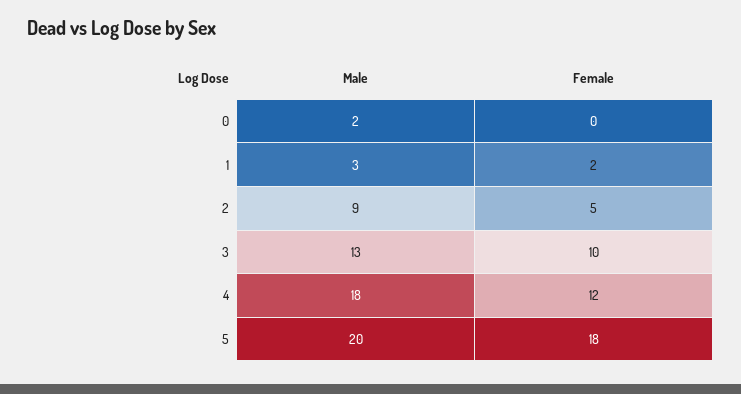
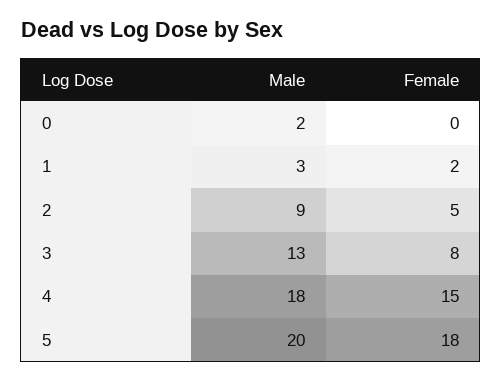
Female, 3: 10 -> 8
Female, 4: 12 -> 15

